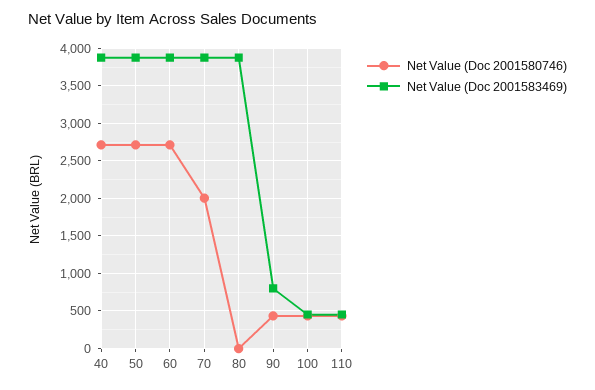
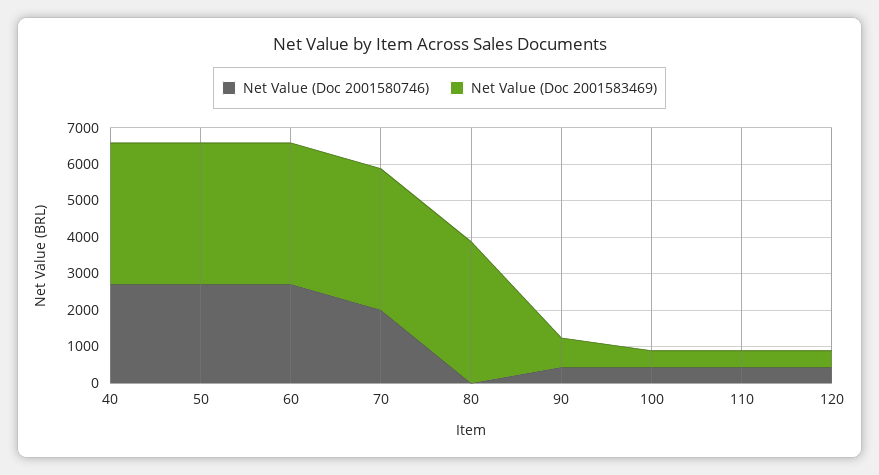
Net Value (Doc 2001580746), 120: none -> 500
Net Value (Doc 2001583469), 120: none -> 500

